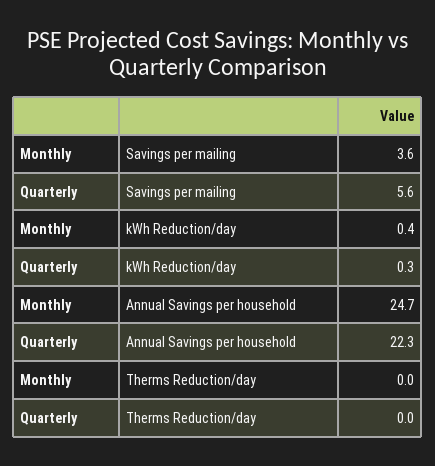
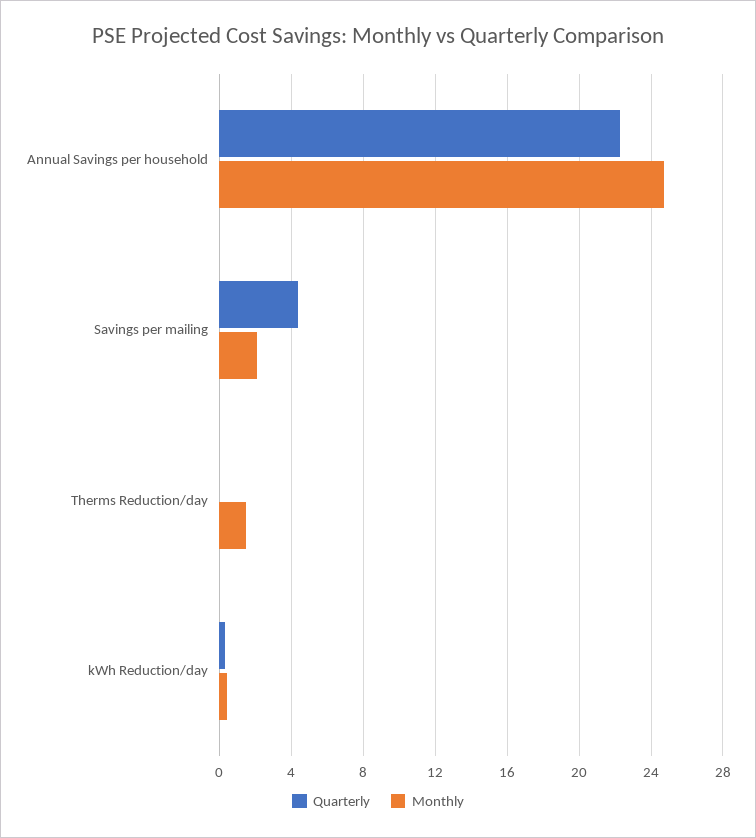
Monthly, Savings per mailing: 3.6 -> 2
Quarterly, Savings per mailing: 5.6 -> 4.5
Monthly, Therms Reduction/day: 0 -> 1.5

